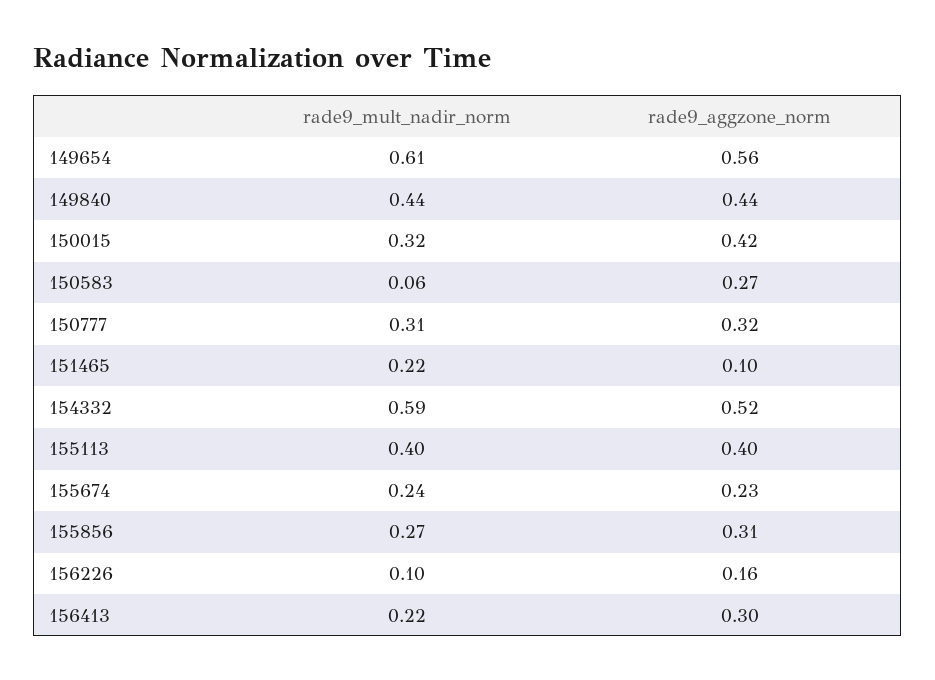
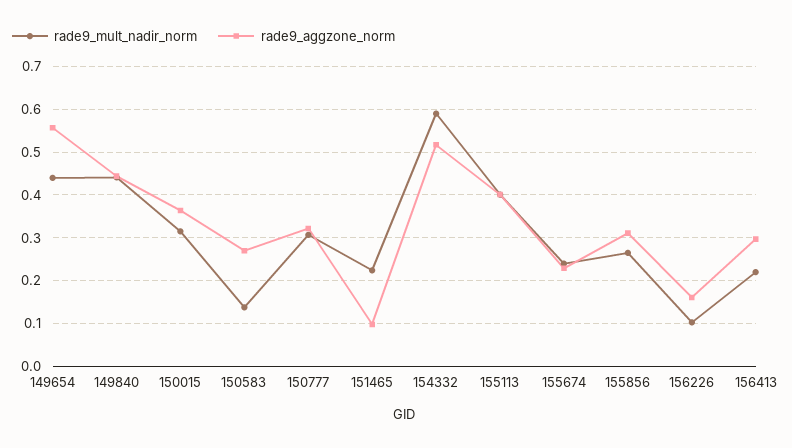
rade9_mult_nadir_norm, 149654: 0.61 -> 0.44
rade9_aggzone_norm, 150015: 0.42 -> 0.36
rade9_mult_nadir_norm, 150583: 0.06 -> 0.14

